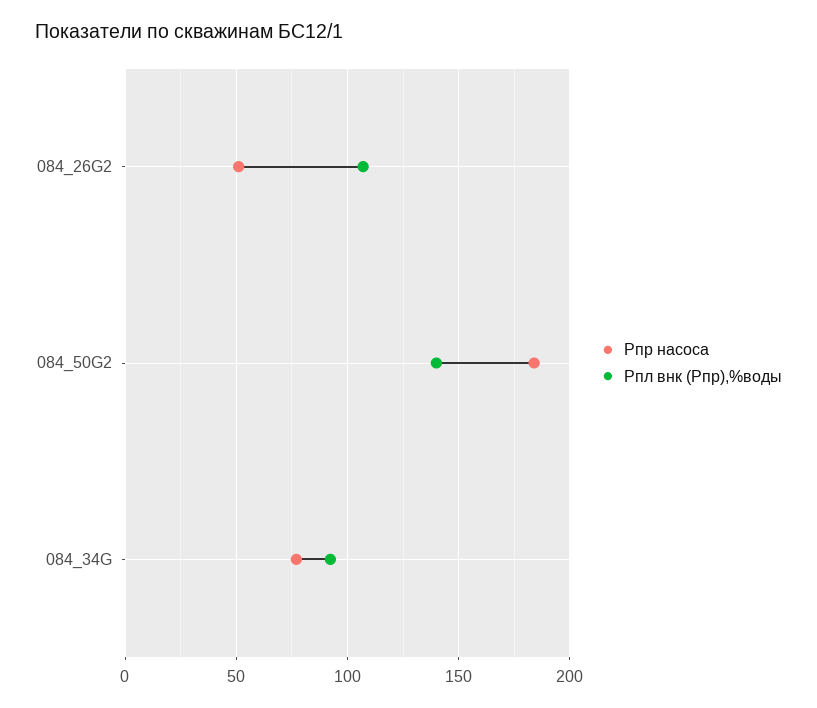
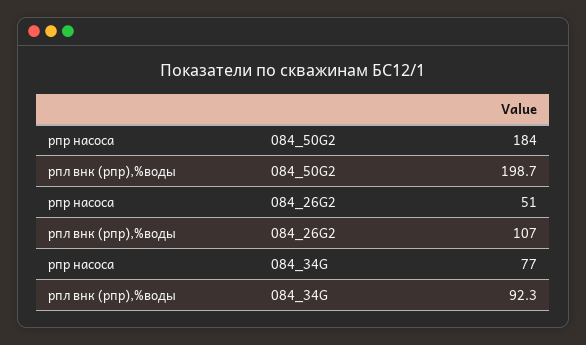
Рпл внк (Рпр),%воды, 084_50G2: 140 -> 198.7

